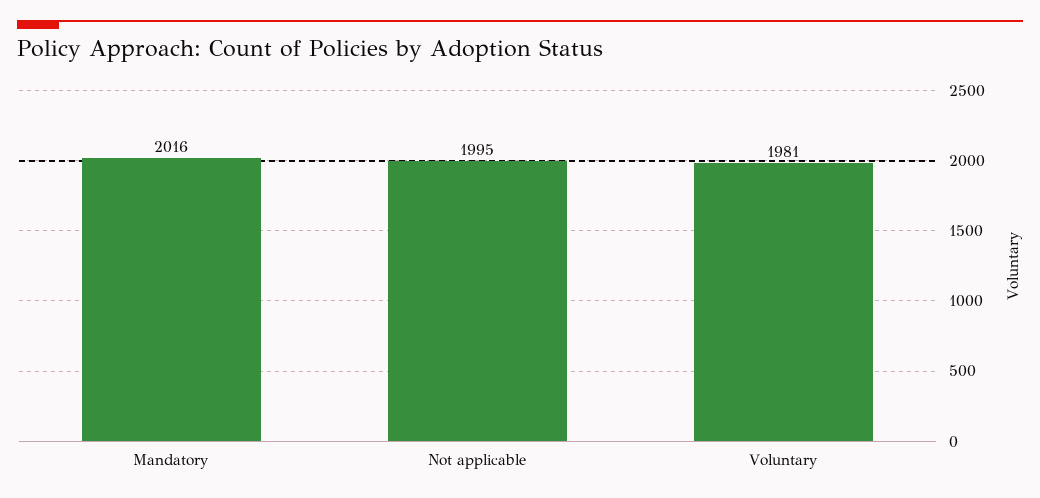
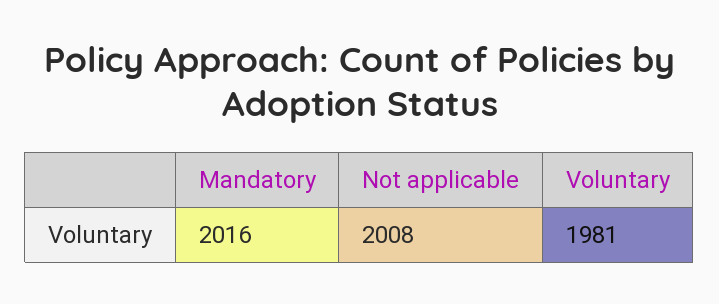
Not applicable: 1995 -> 2008

